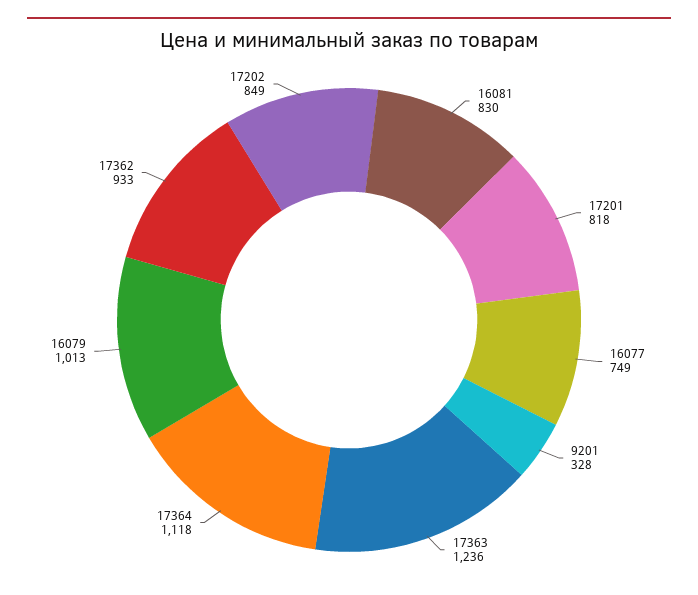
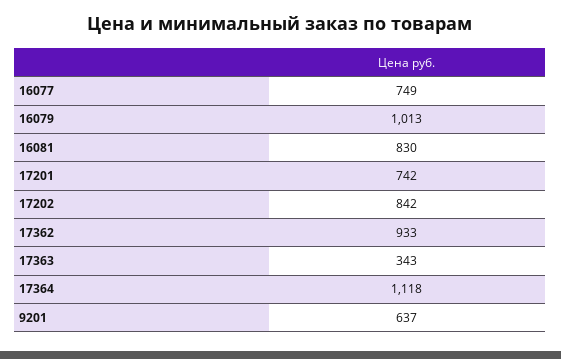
17201: 818 -> 742
9201: 328 -> 637
17363: 1236 -> 343
17202: 849 -> 842

